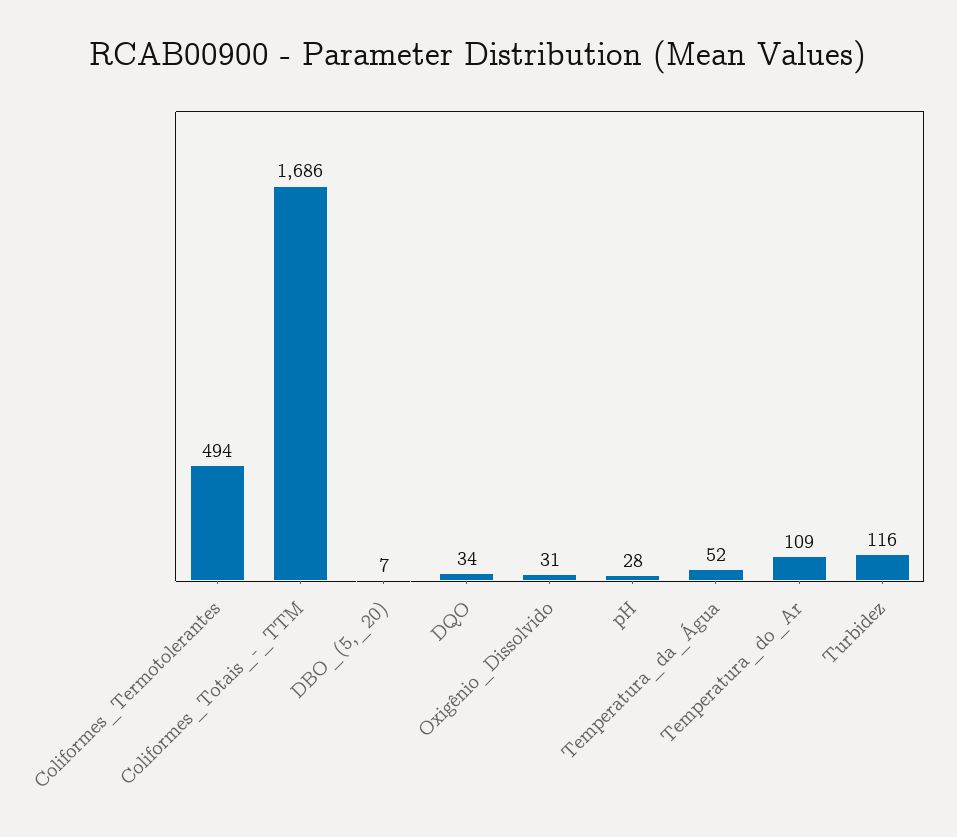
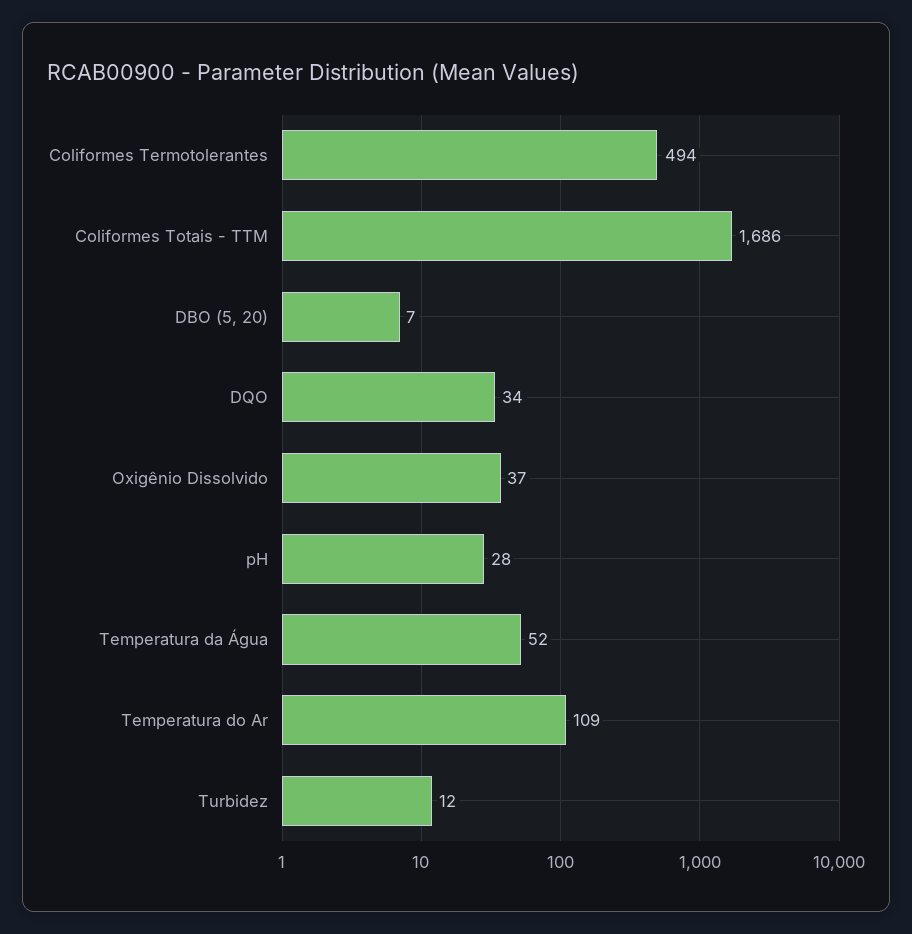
Oxigênio_Dissolvido: 31 -> 37
Turbidez: 116 -> 12

